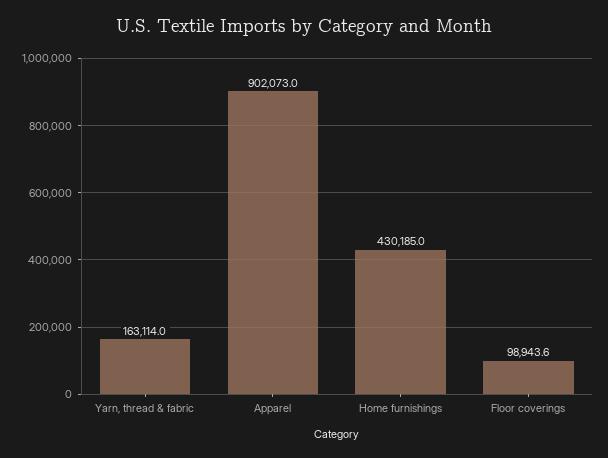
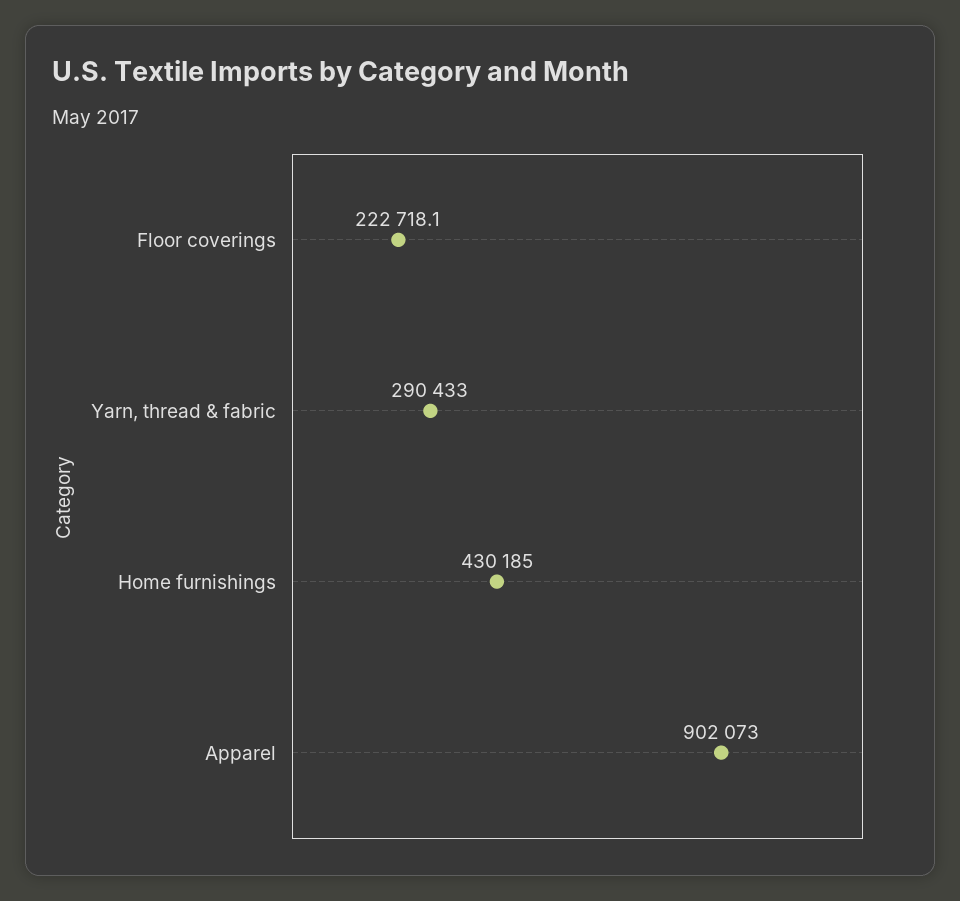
Yarn, thread & fabric: 163114 -> 290433
Floor coverings: 98943.6 -> 222718.1

